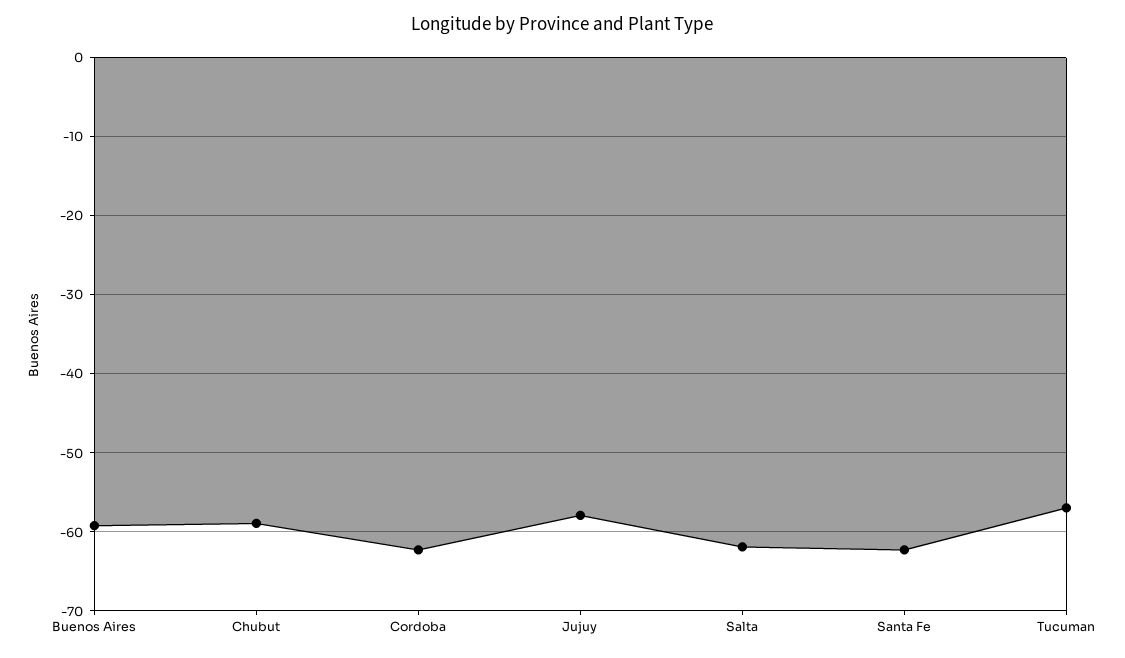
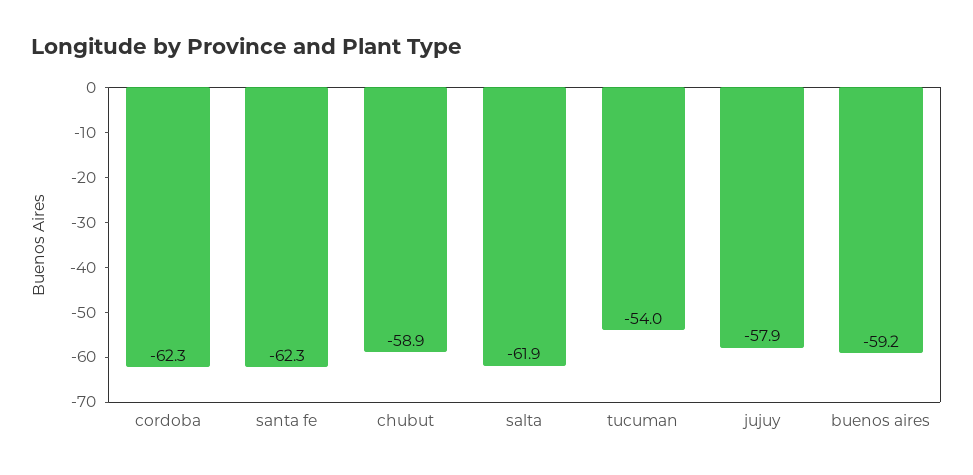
Tucuman: -57 -> -54

